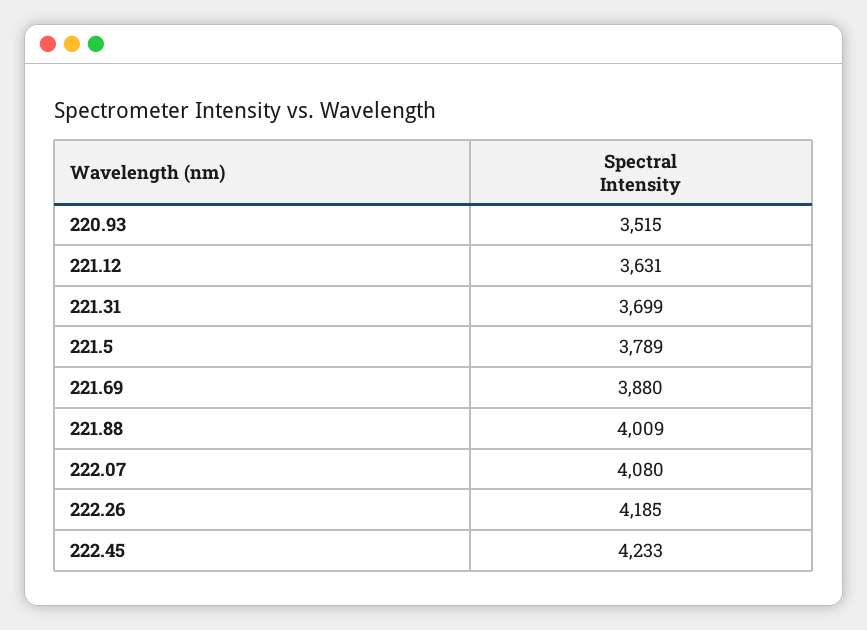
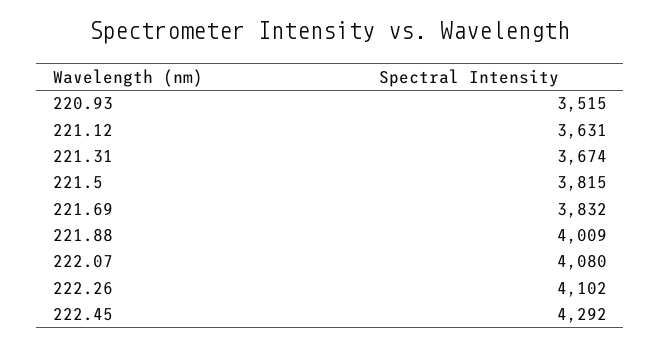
221.31: 3699 -> 3674
221.5: 3789 -> 3815
221.69: 3880 -> 3832
222.26: 4185 -> 4102
222.45: 4233 -> 4292

